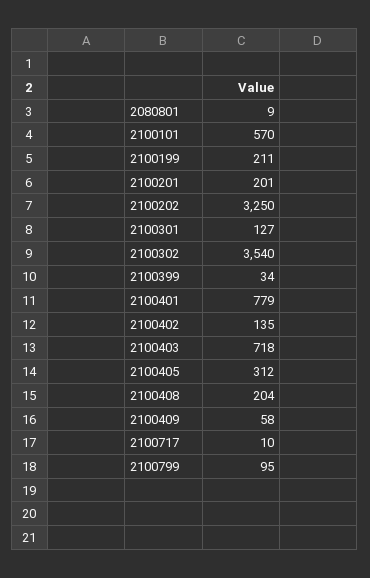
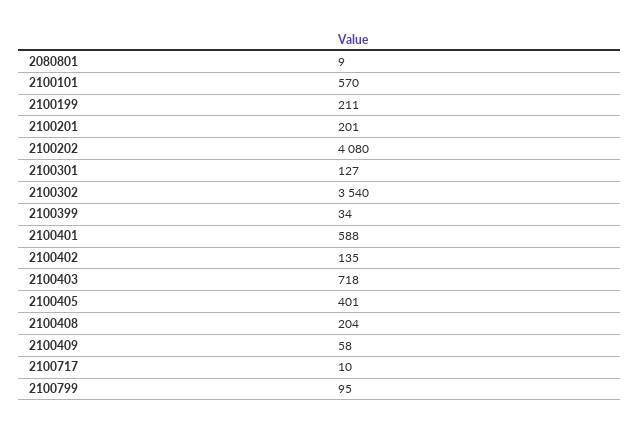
2100202: 3250 -> 4080
2100401: 779 -> 588
2100405: 312 -> 401

